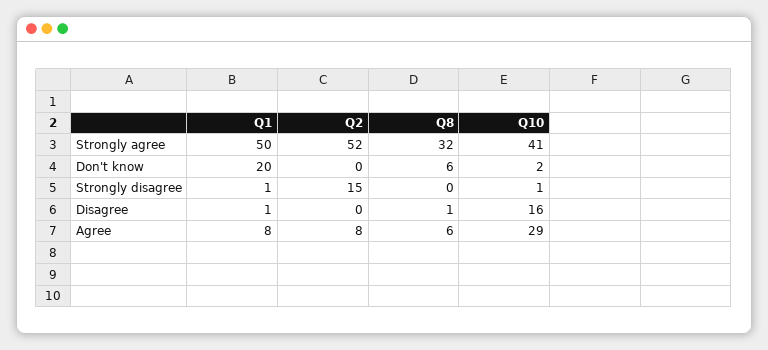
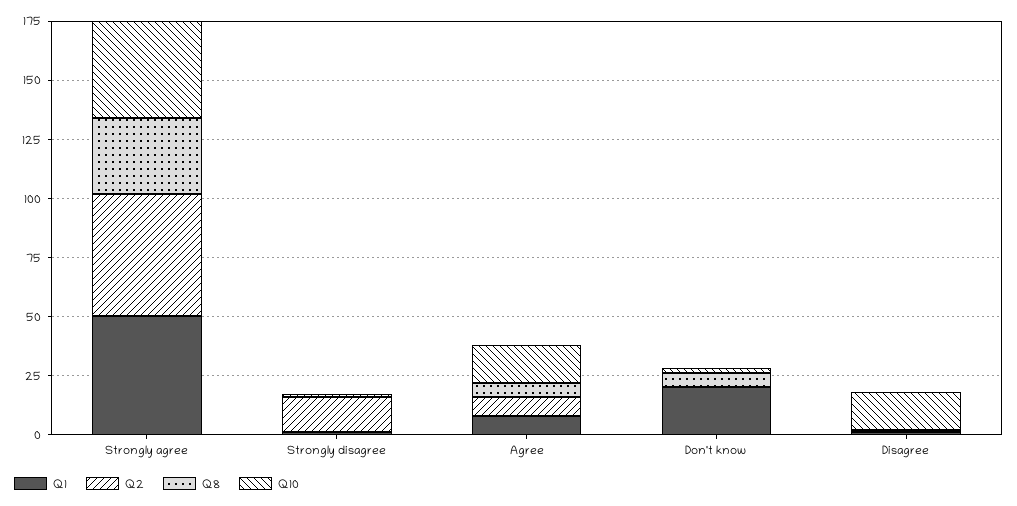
Q10, Agree: 29 -> 15

